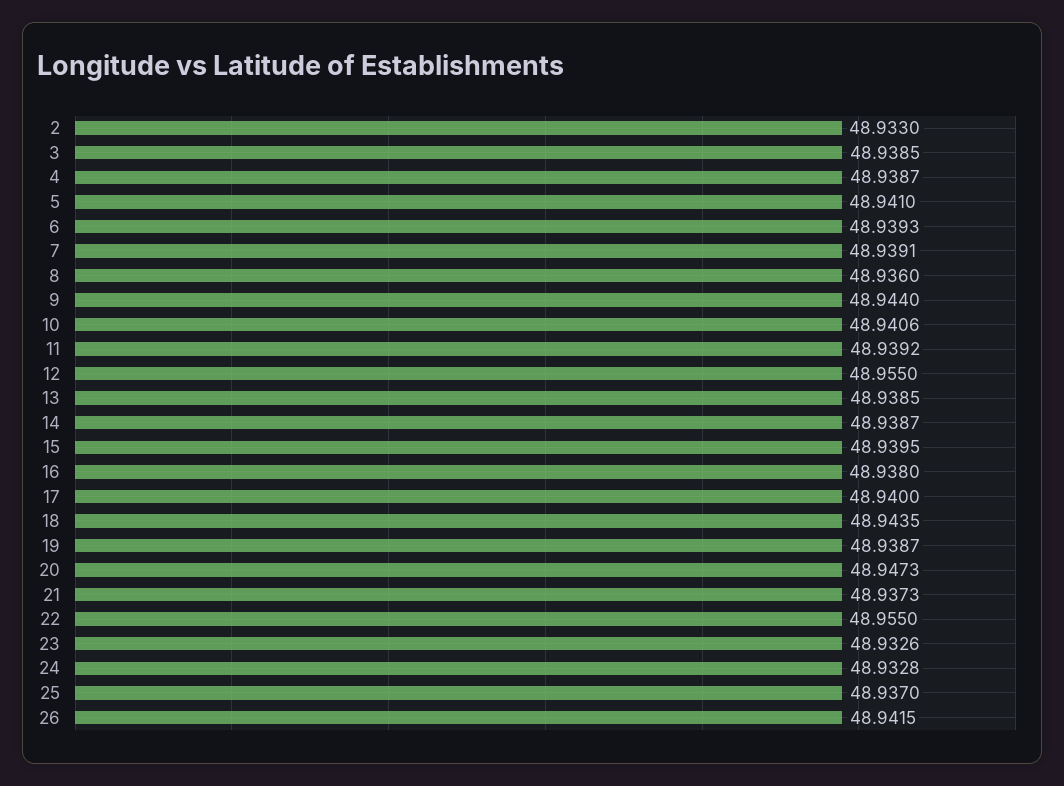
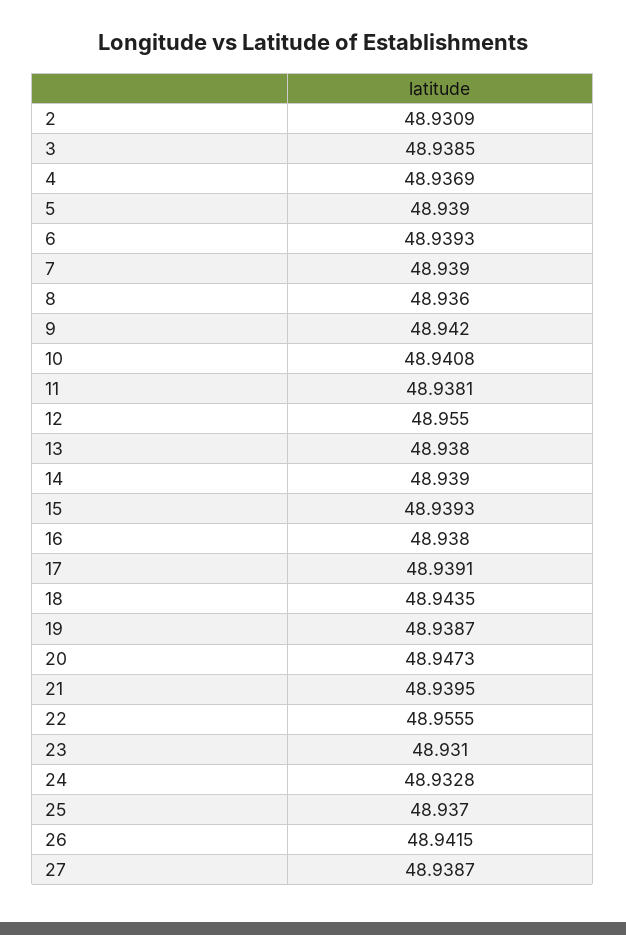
2: 48.933 -> 48.9309
4: 48.9387 -> 48.9369
5: 48.941 -> 48.939
7: 48.9391 -> 48.939
9: 48.944 -> 48.942
10: 48.9406 -> 48.9408
11: 48.9392 -> 48.9381
13: 48.9385 -> 48.938
14: 48.9387 -> 48.939
15: 48.9395 -> 48.9393
17: 48.94 -> 48.9391
21: 48.9373 -> 48.9395
22: 48.955 -> 48.9555
23: 48.9326 -> 48.931
27: none -> 48.9387

